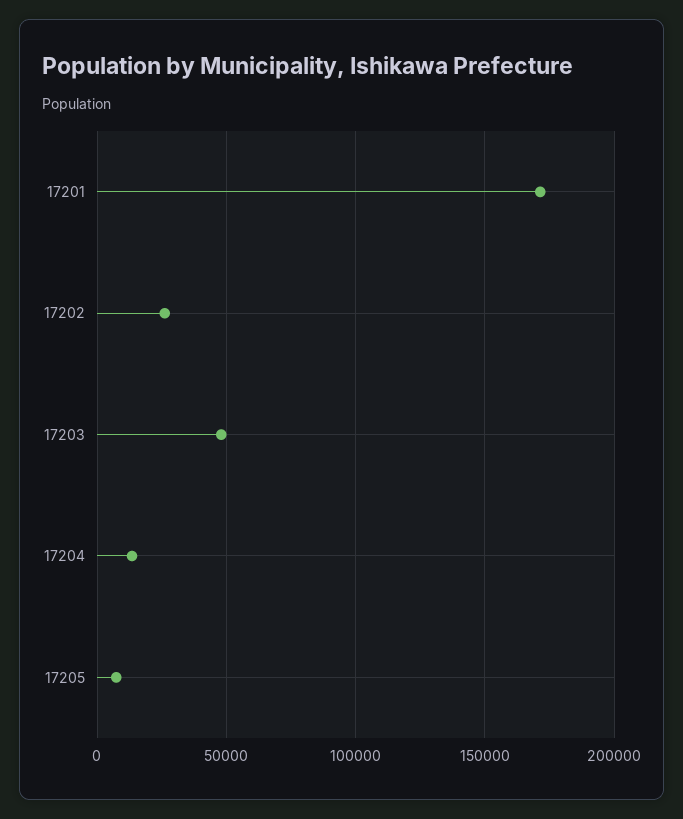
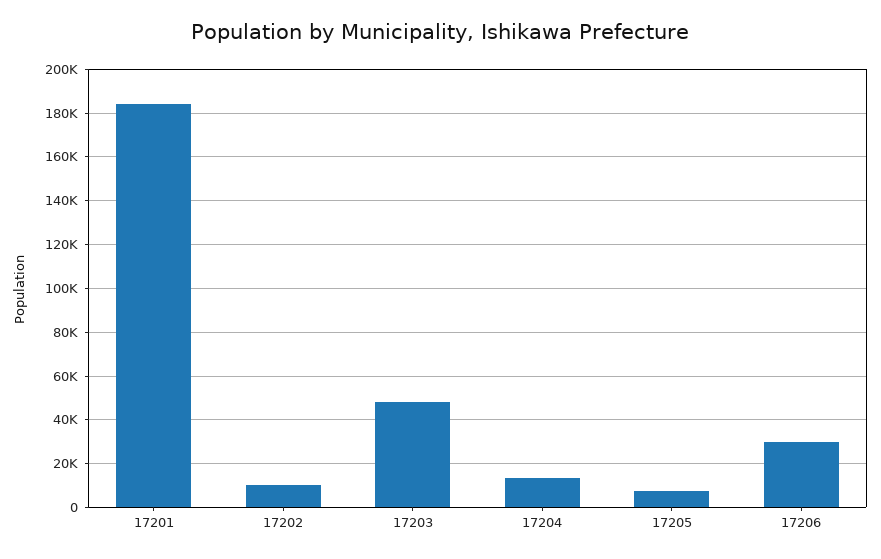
17201: 170000 -> 185000
17202: 25000 -> 10000
17206: none -> 30000

